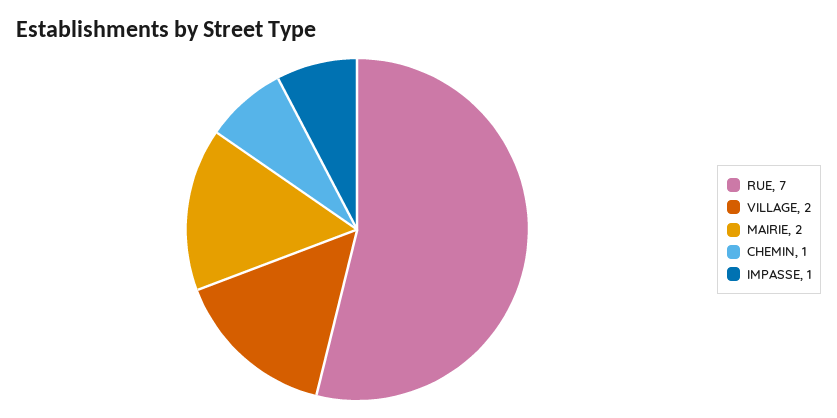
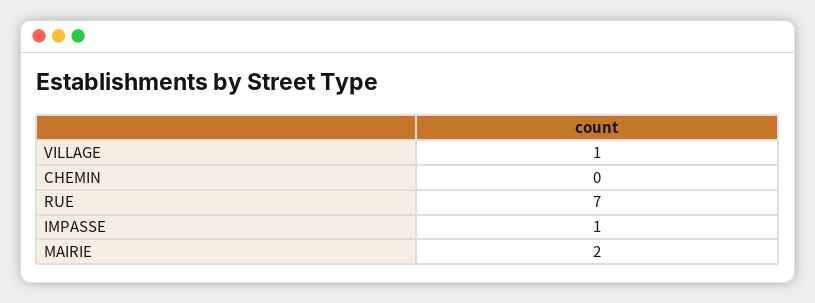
VILLAGE: 2 -> 1
CHEMIN: 1 -> 0

